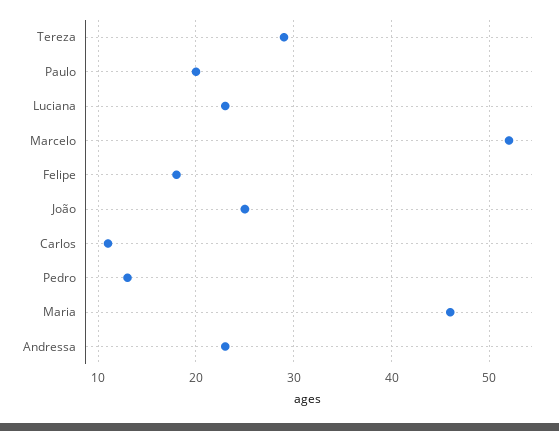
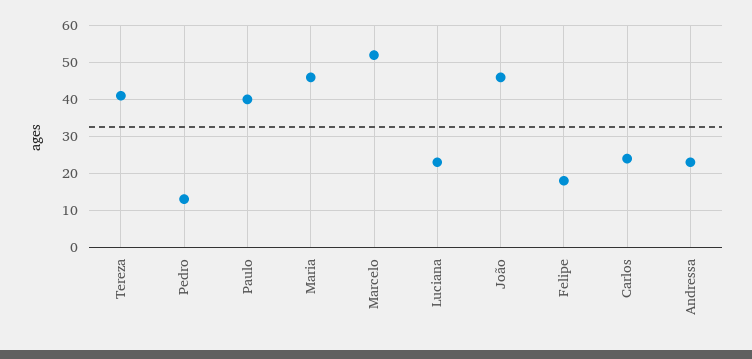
Tereza: 29 -> 40
Paulo: 20 -> 40
João: 25 -> 45
Carlos: 11 -> 25

